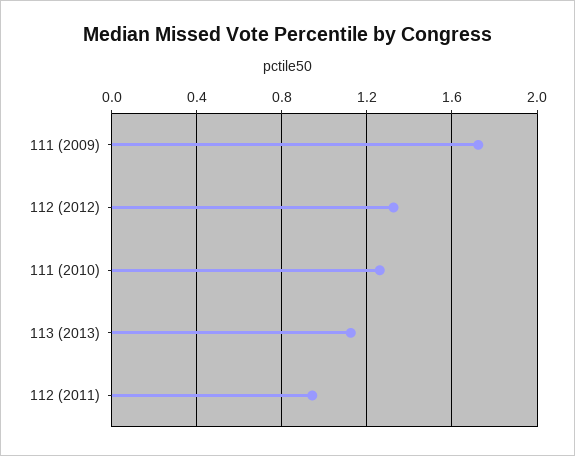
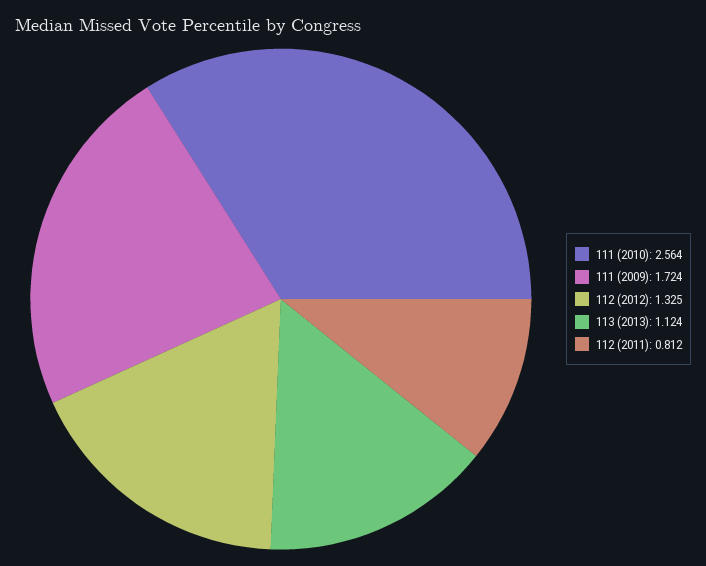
111 (2010): 1.25 -> 2.564
112 (2011): 0.95 -> 0.812

